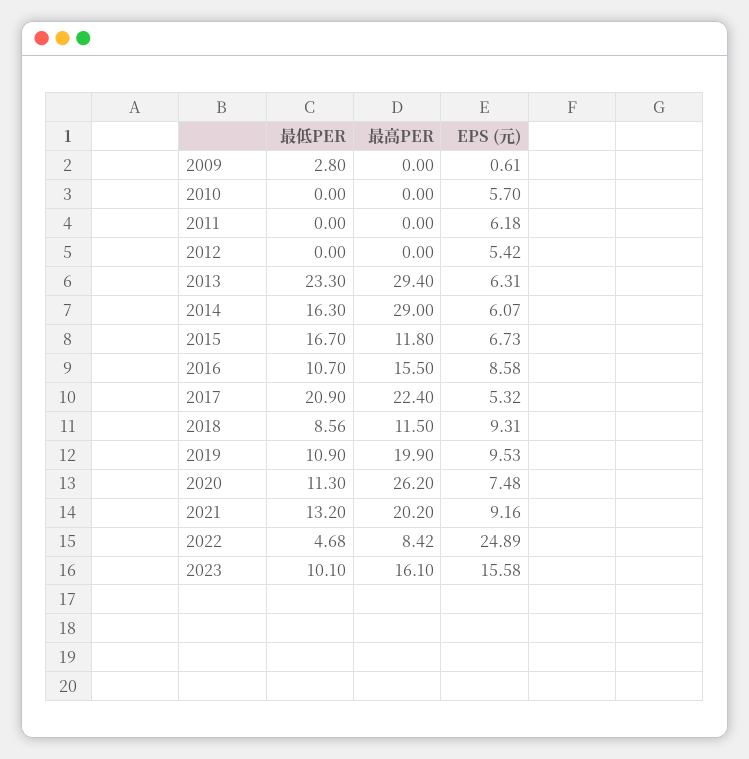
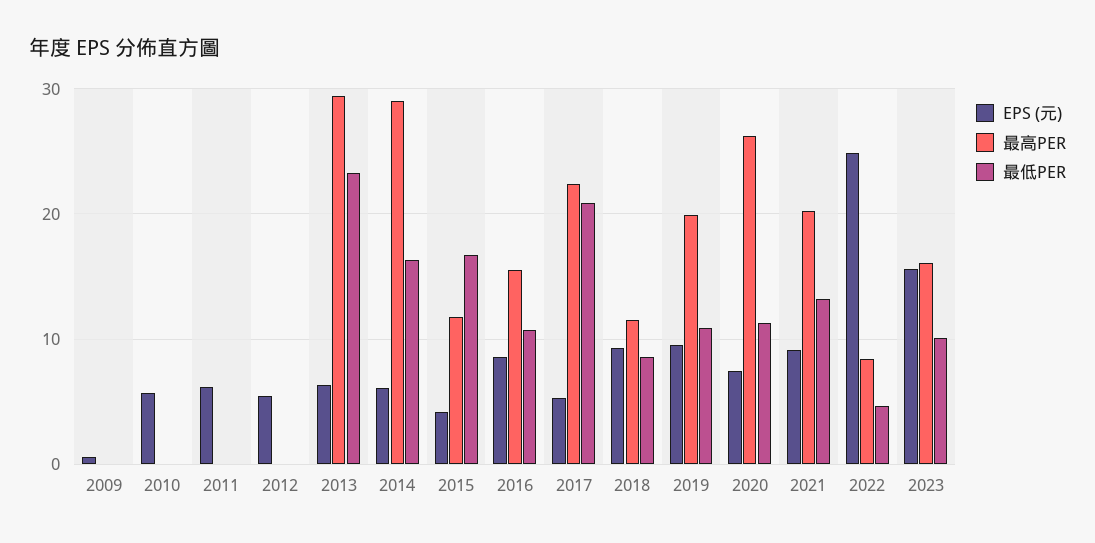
最低PER, 2009: 2.8 -> 0
EPS (元), 2015: 6.73 -> 4

